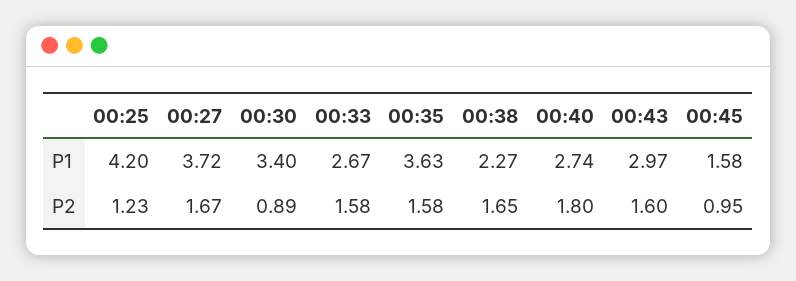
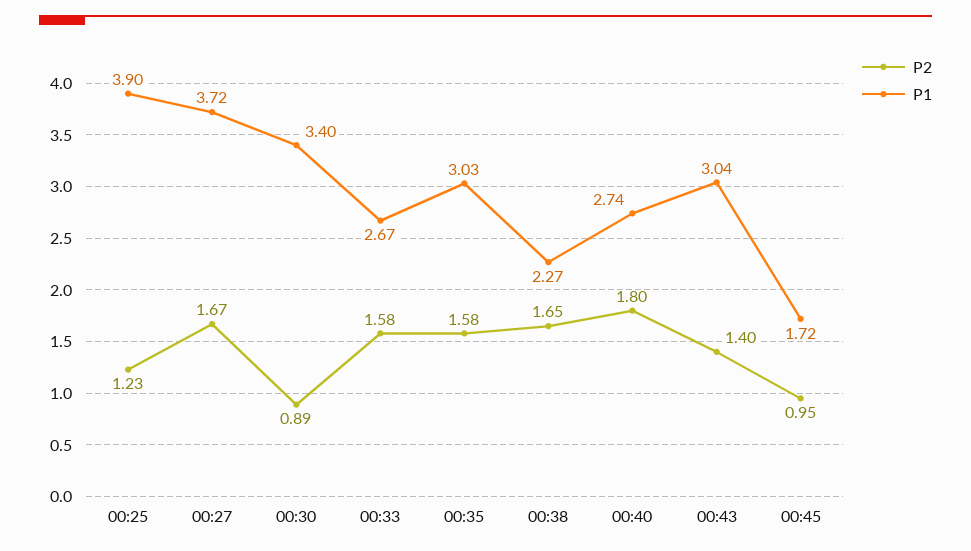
P1, 00:25: 4.2 -> 3.9
P1, 00:35: 3.63 -> 3.03
P1, 00:43: 2.97 -> 3.04
P1, 00:45: 1.58 -> 1.72
P2, 00:43: 1.6 -> 1.4

